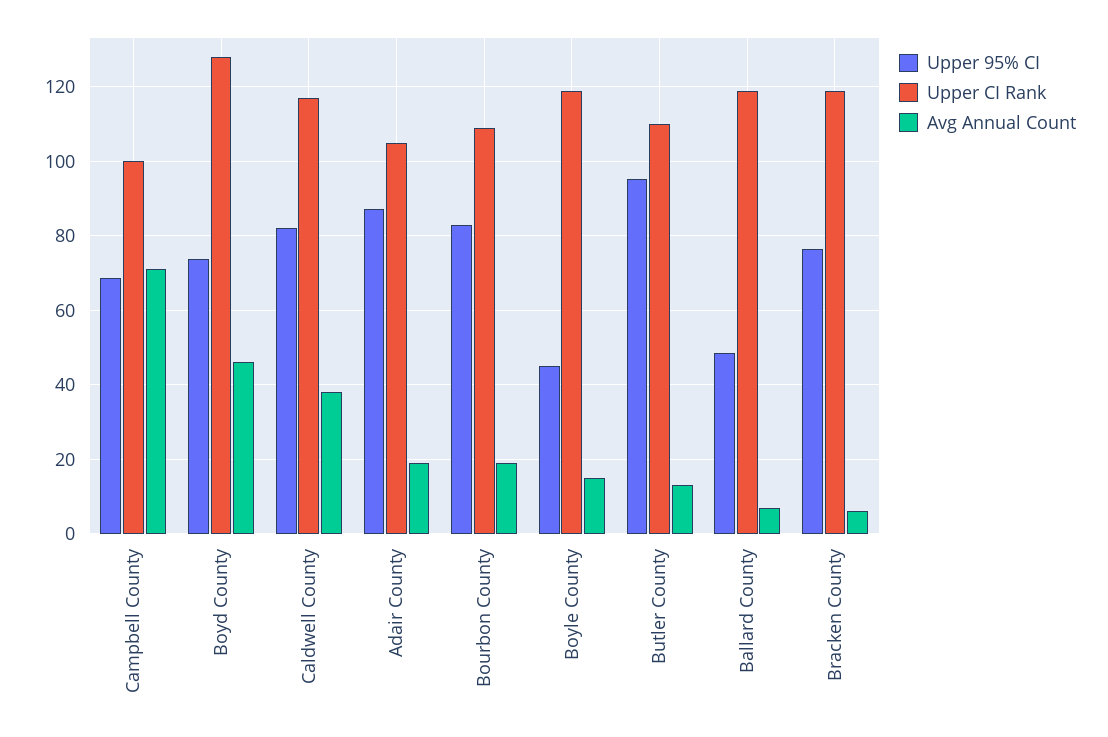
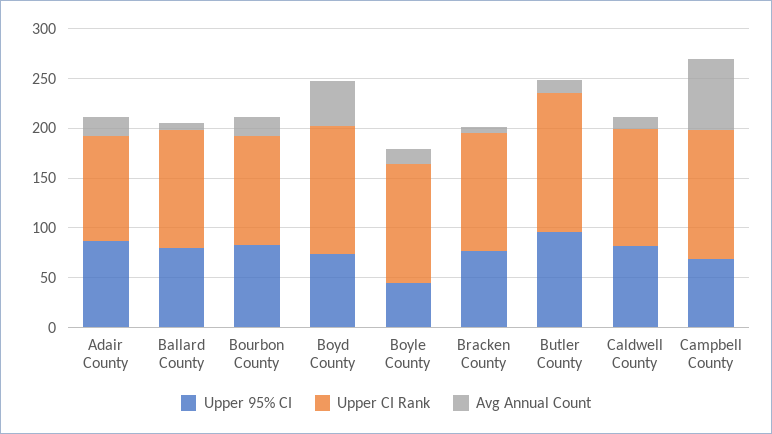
Upper CI Rank, Campbell County: 100 -> 130
Avg Annual Count, Caldwell County: 38 -> 10
Upper CI Rank, Butler County: 110 -> 140
Upper 95% CI, Ballard County: 48 -> 80

